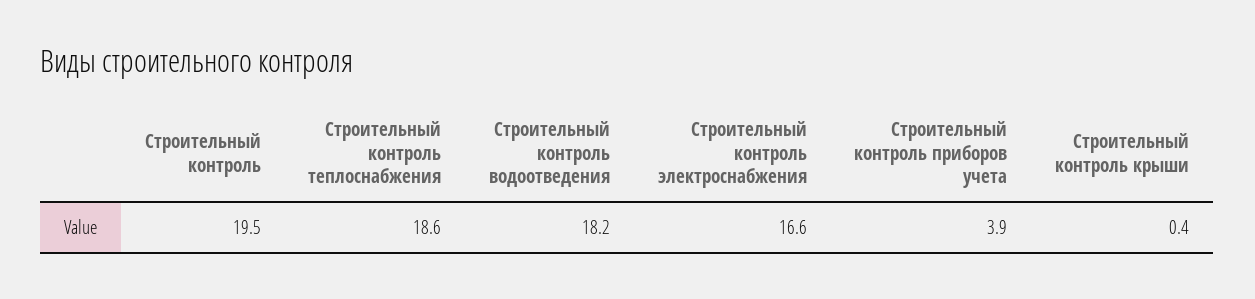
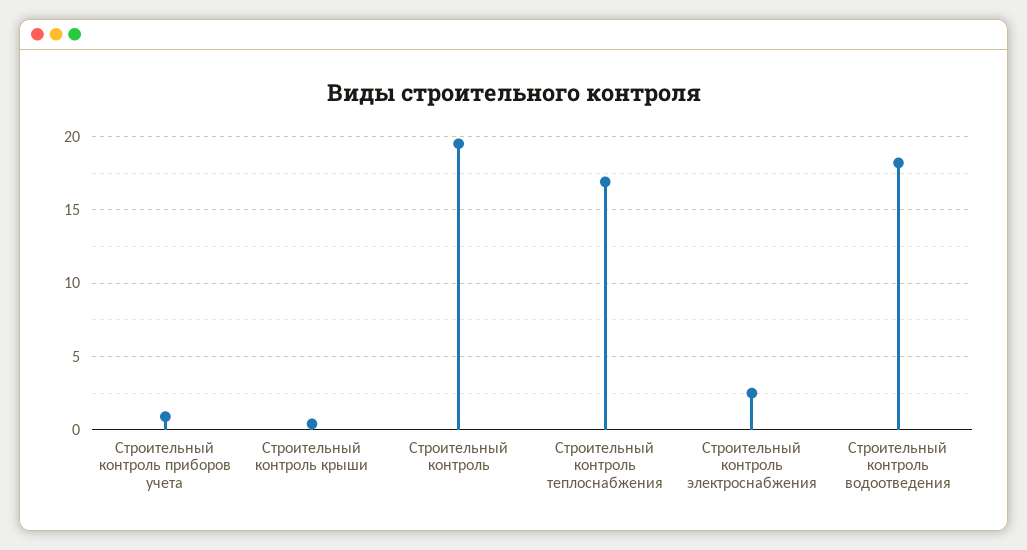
Строительный контроль теплоснабжения: 18.6 -> 17
Строительный контроль электроснабжения: 16.6 -> 2.5
Строительный контроль приборов учета: 3.9 -> 1

